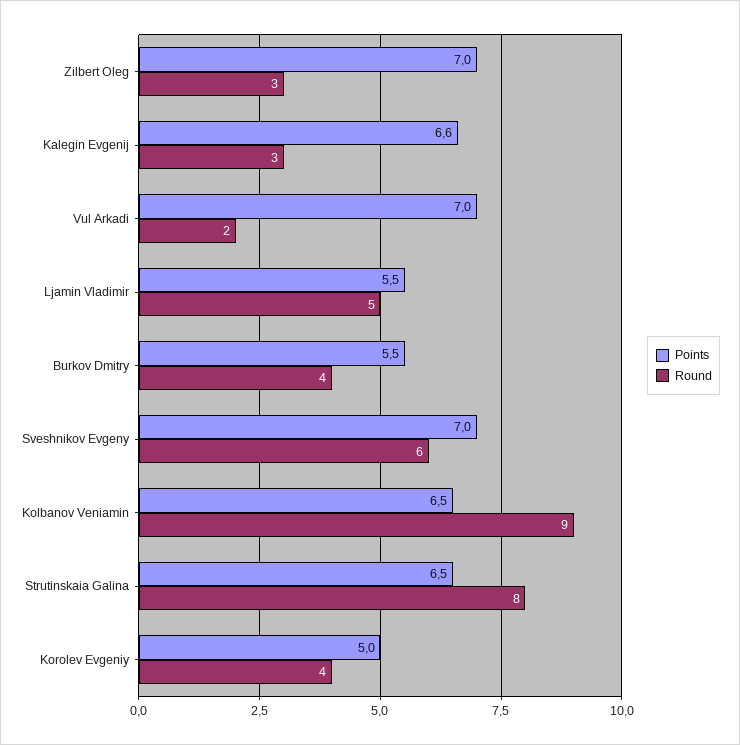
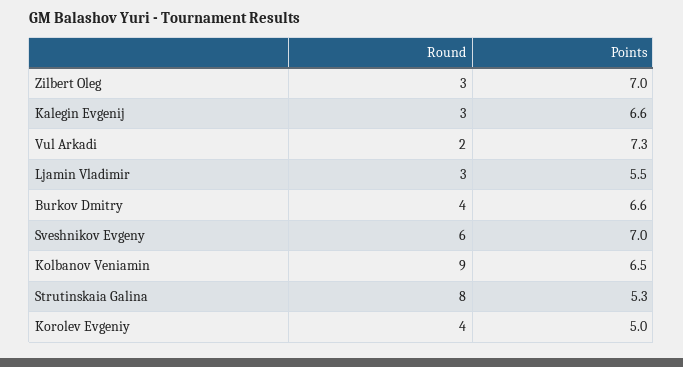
Points, Vul Arkadi: 7 -> 7.3
Round, Ljamin Vladimir: 5 -> 3
Points, Burkov Dmitry: 5.5 -> 6.6
Points, Strutinskaia Galina: 6.5 -> 5.3

